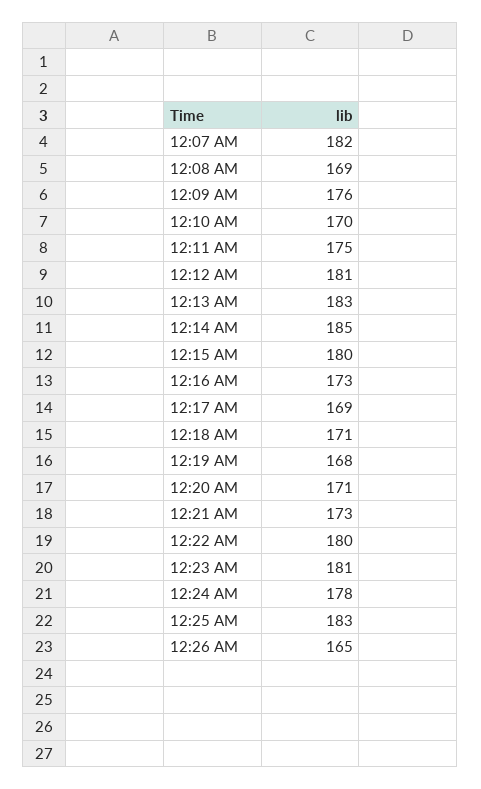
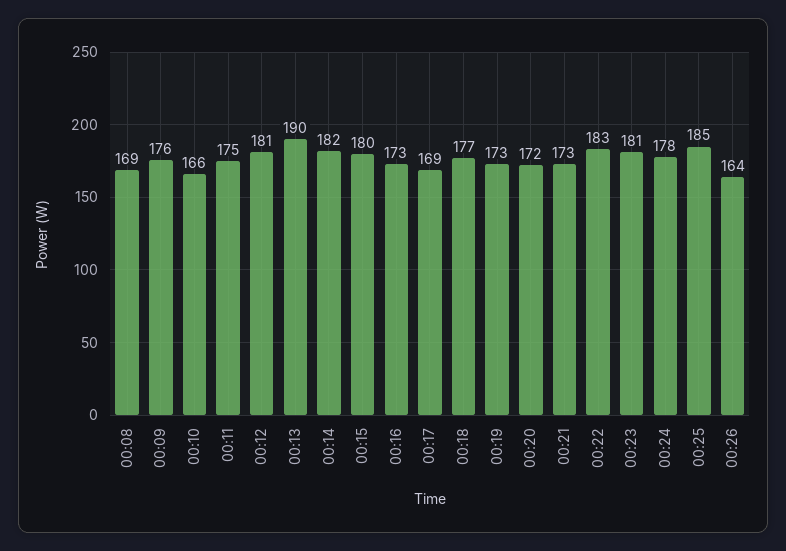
12:07 AM: 182 -> none
12:10 AM: 170 -> 166
12:13 AM: 183 -> 190
12:14 AM: 185 -> 182
12:18 AM: 171 -> 177
12:19 AM: 168 -> 173
12:20 AM: 171 -> 172
12:22 AM: 180 -> 183
12:25 AM: 183 -> 185
12:26 AM: 165 -> 164

